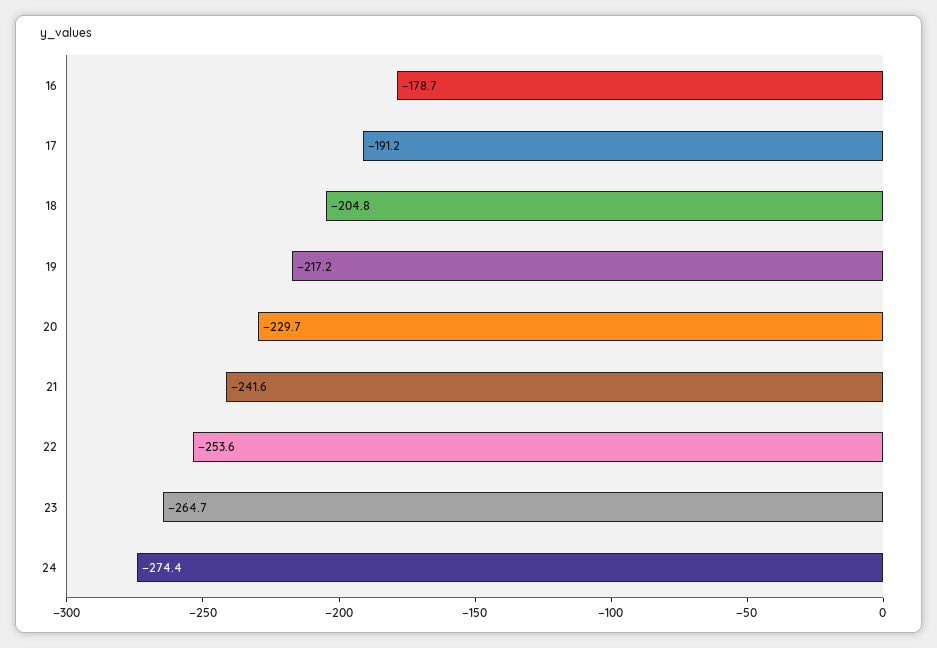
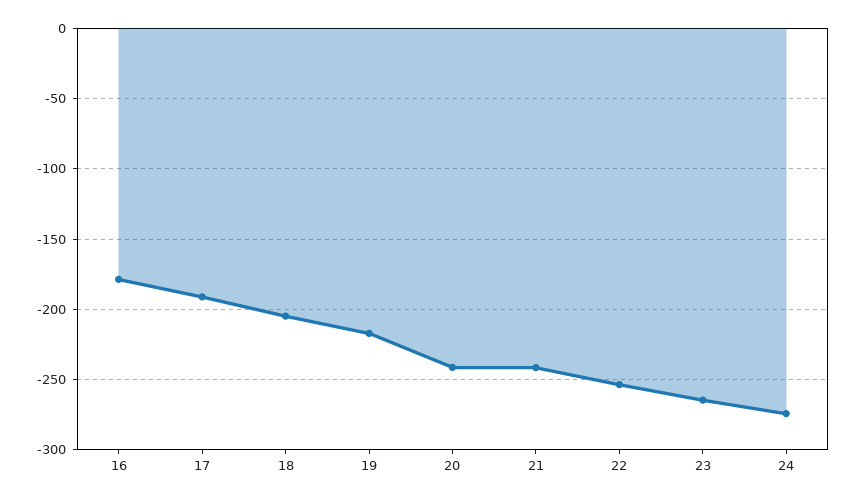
20: -229.7 -> -240

